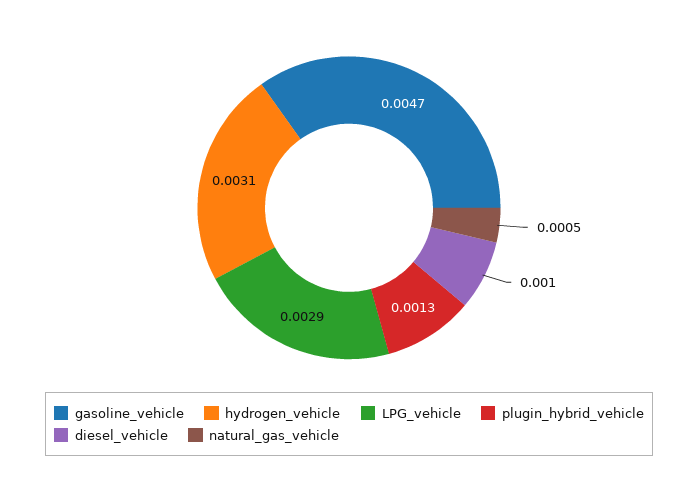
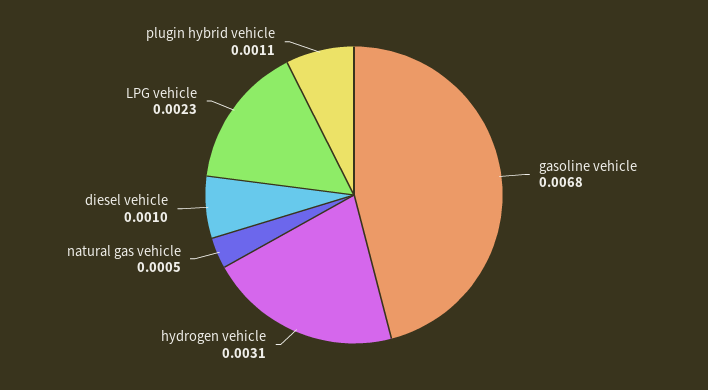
gasoline_vehicle: 0.0047 -> 0.0068
LPG_vehicle: 0.0029 -> 0.0023
plugin_hybrid_vehicle: 0.0013 -> 0.0011

